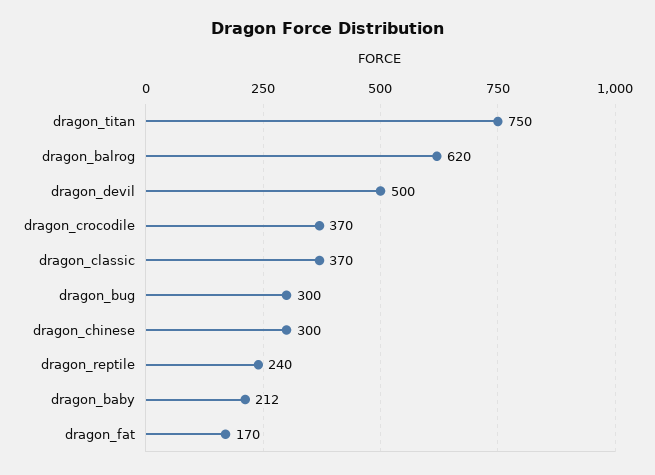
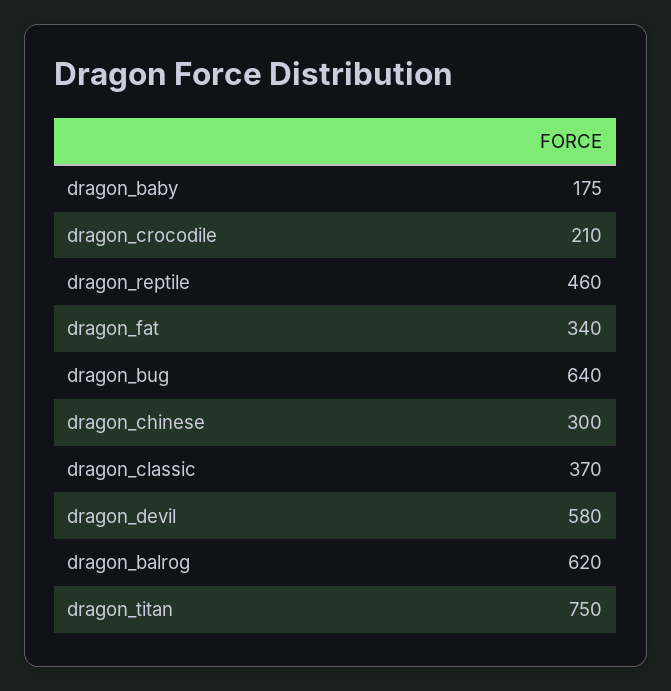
dragon_devil: 500 -> 580
dragon_crocodile: 370 -> 210
dragon_bug: 300 -> 640
dragon_reptile: 240 -> 460
dragon_baby: 212 -> 175
dragon_fat: 170 -> 340

